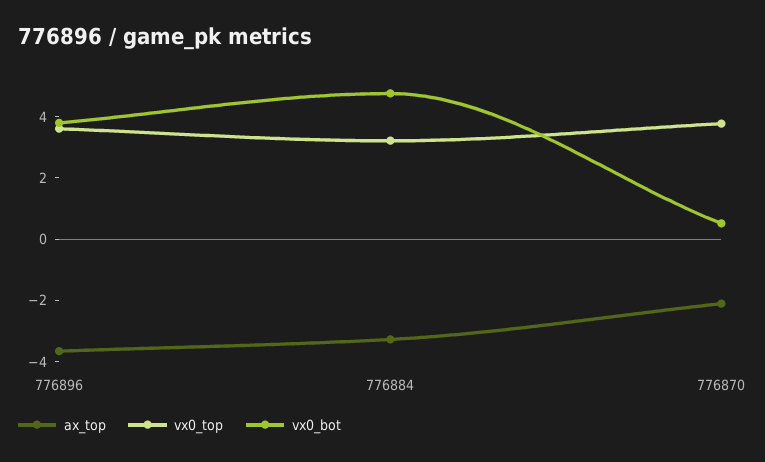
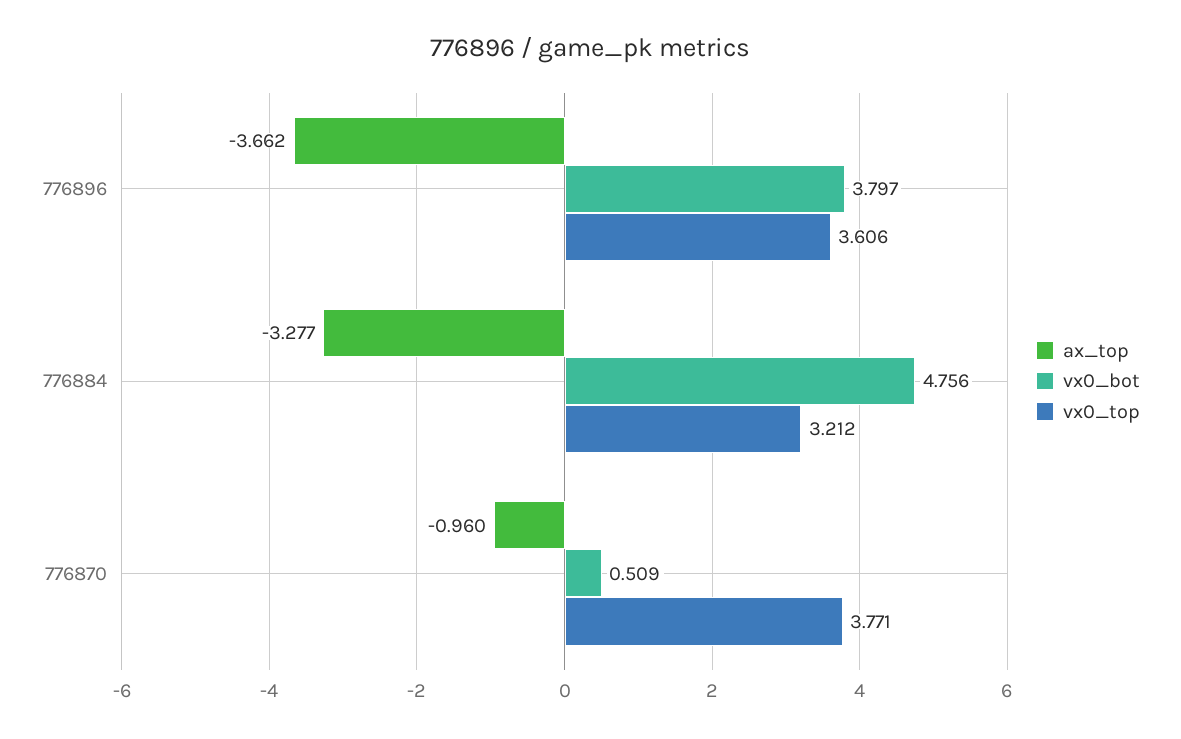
ax_top, 776870: -2 -> -0.96

